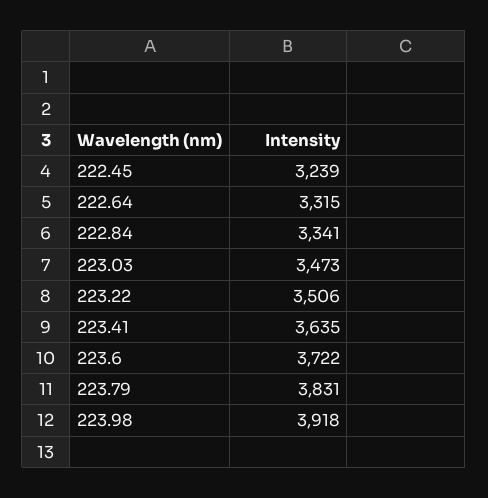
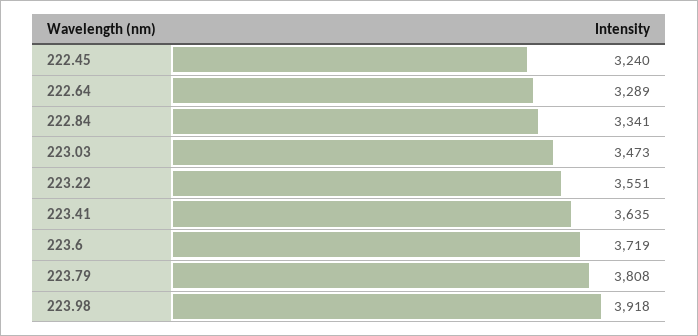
222.45: 3239 -> 3240
222.64: 3315 -> 3289
223.22: 3506 -> 3551
223.6: 3722 -> 3719
223.79: 3831 -> 3808

